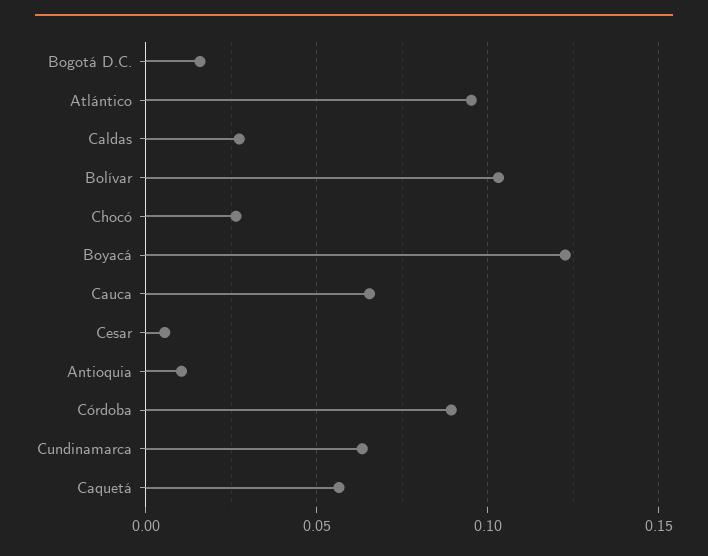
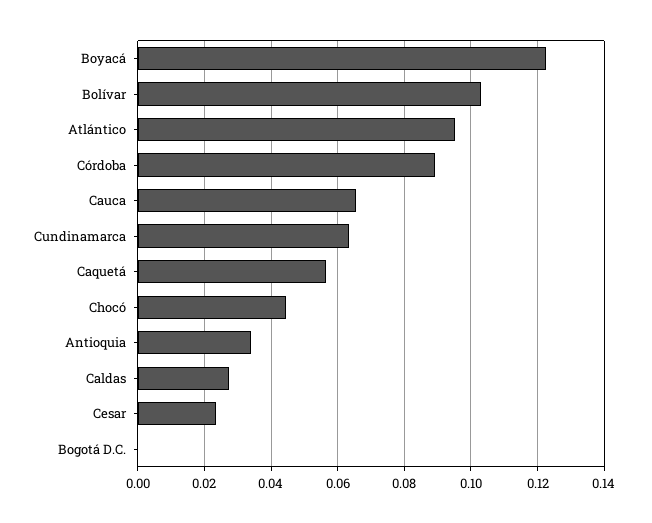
Bogotá D.C.: 0.015 -> 0
Chocó: 0.025 -> 0.044
Cesar: 0.005 -> 0.024
Antioquia: 0.01 -> 0.034

